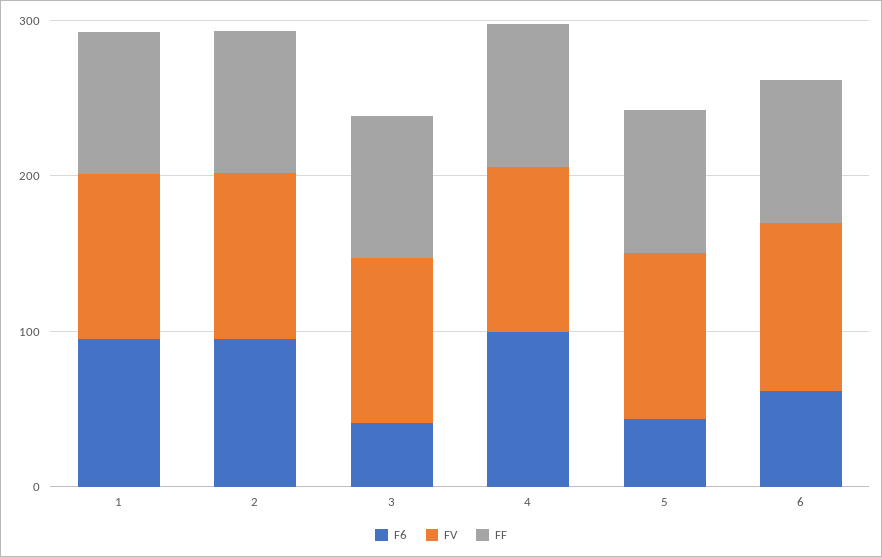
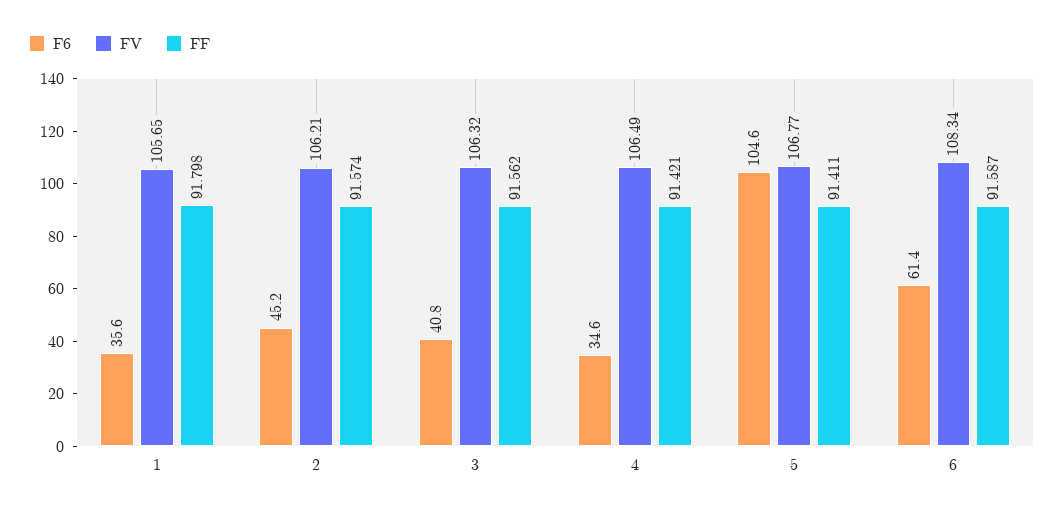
F6, 1: 100 -> 35.6
F6, 2: 100 -> 45.2
F6, 4: 100 -> 34.6
F6, 5: 40 -> 104.6

